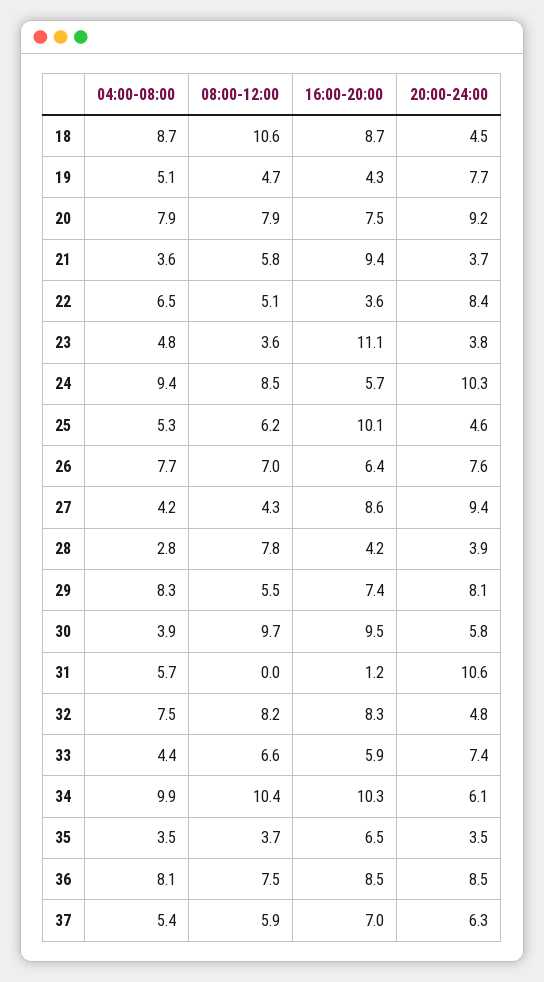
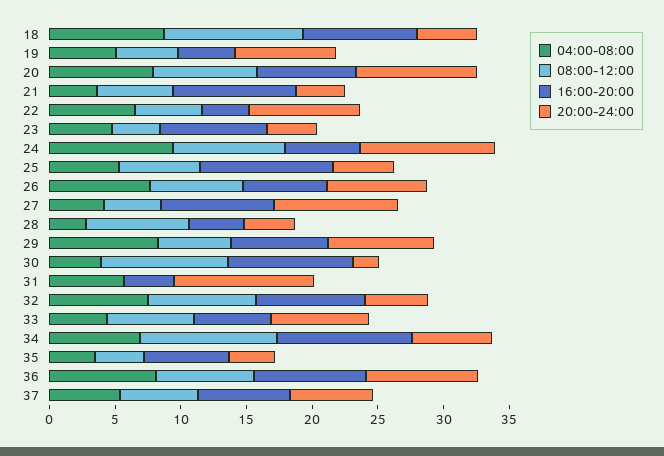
16:00-20:00, 23: 11.1 -> 8
20:00-24:00, 30: 5.8 -> 2
16:00-20:00, 31: 1.2 -> 4
04:00-08:00, 34: 9.9 -> 7

